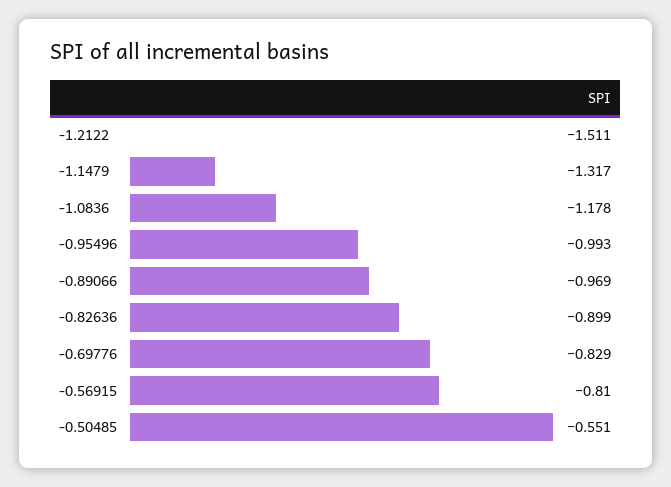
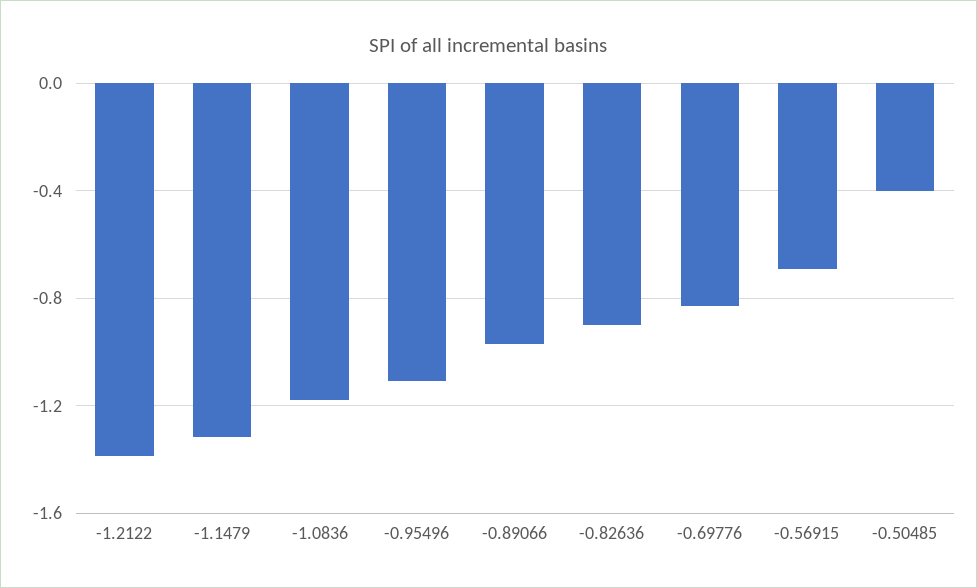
-1.2122: -1.511 -> -1.4
-0.95496: -0.993 -> -1.1
-0.56915: -0.81 -> -0.7
-0.50485: -0.551 -> -0.4

